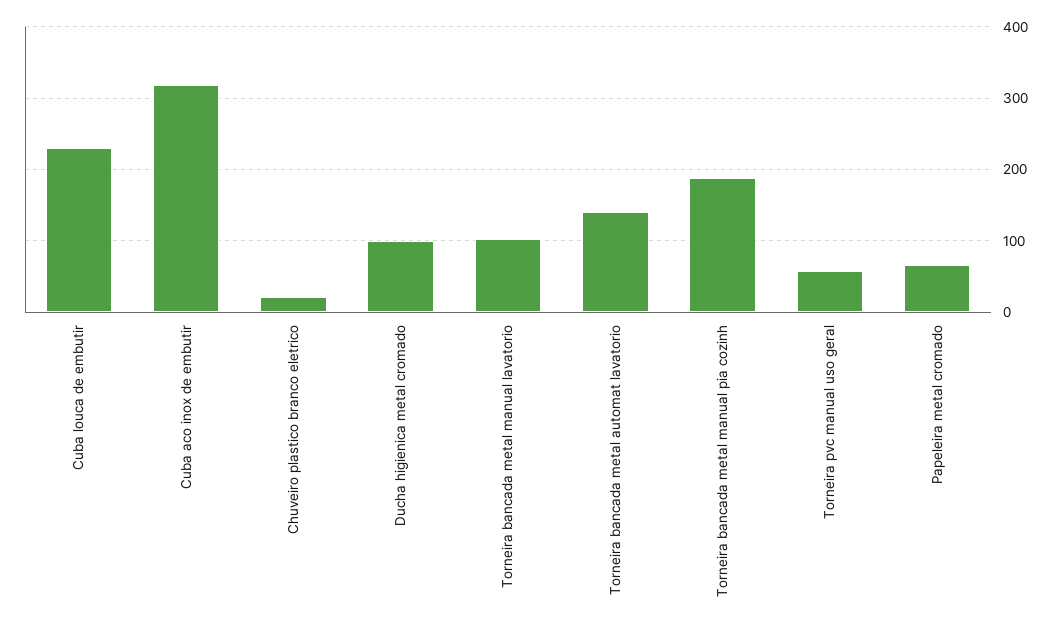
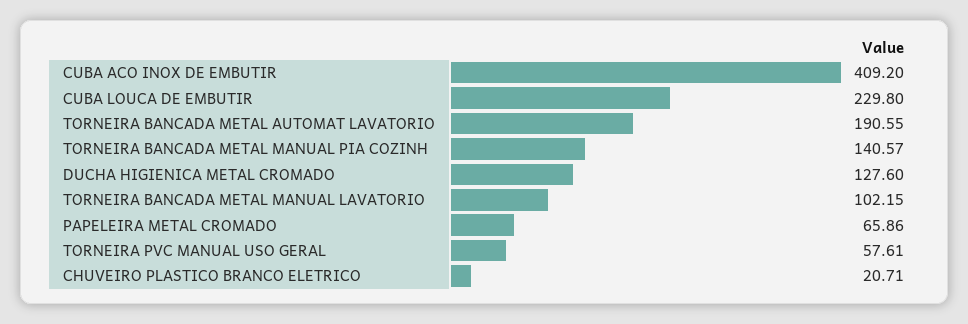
Cuba aco inox de embutir: 320 -> 409.2
Ducha higienica metal cromado: 100 -> 127.6
Torneira bancada metal automat lavatorio: 140 -> 190.55
Torneira bancada metal manual pia cozinh: 190 -> 140.57

